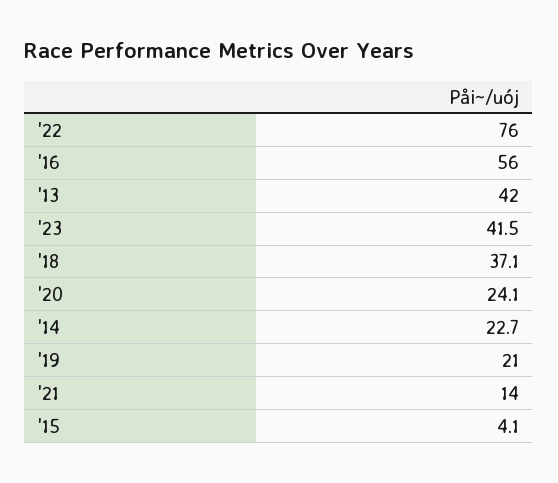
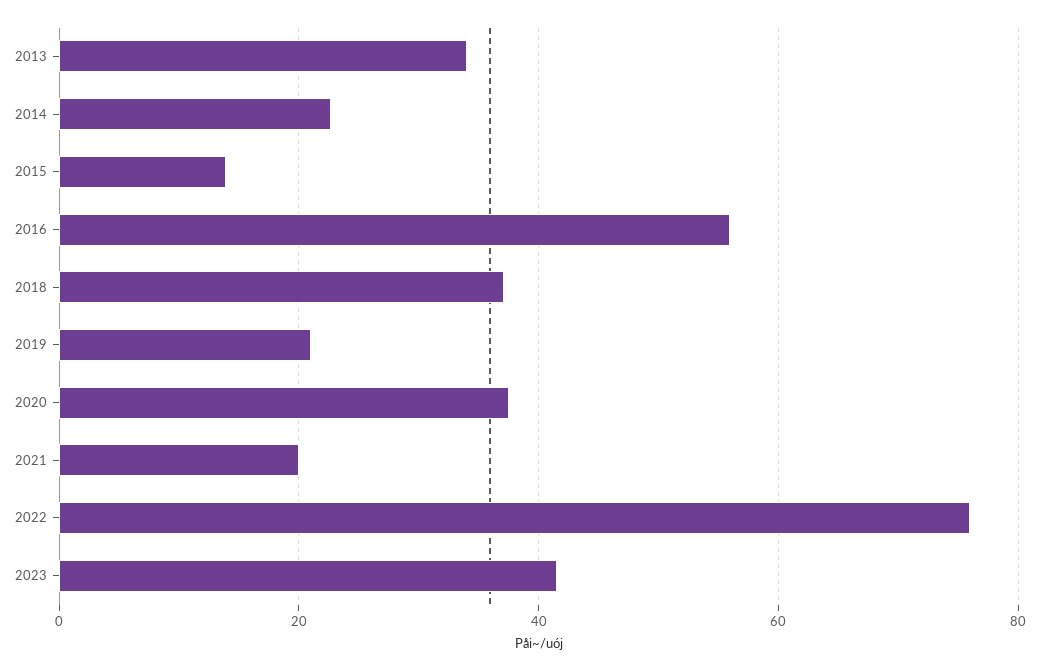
'13: 42 -> 34
'20: 24.1 -> 38
'21: 14 -> 20
'15: 4.1 -> 14

